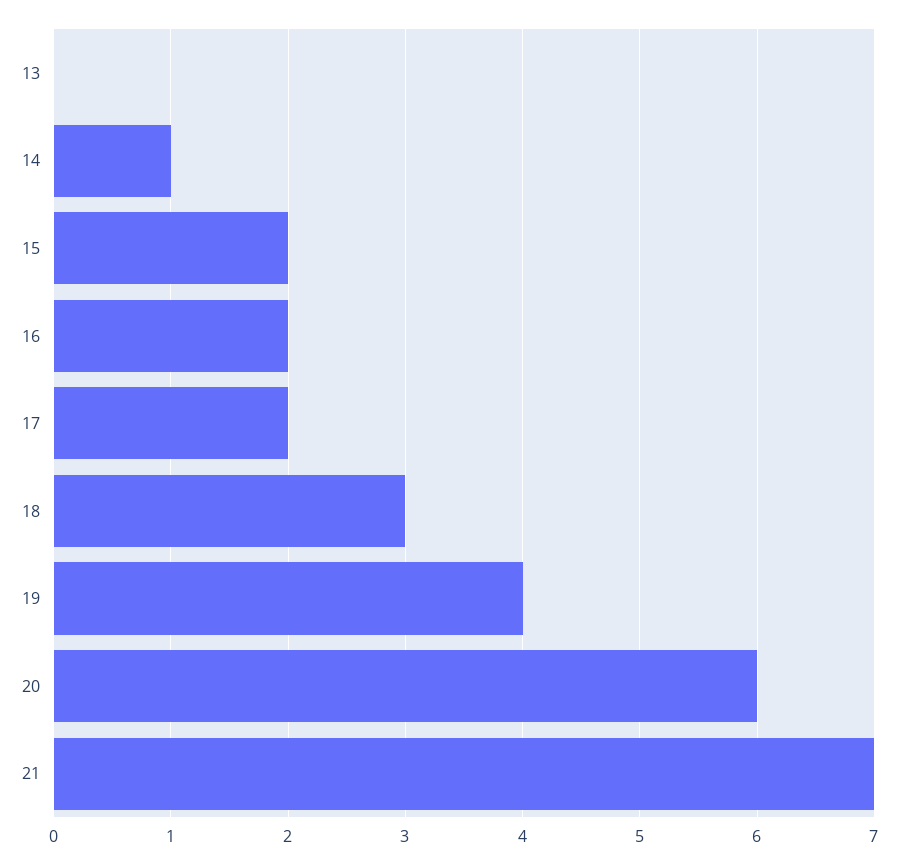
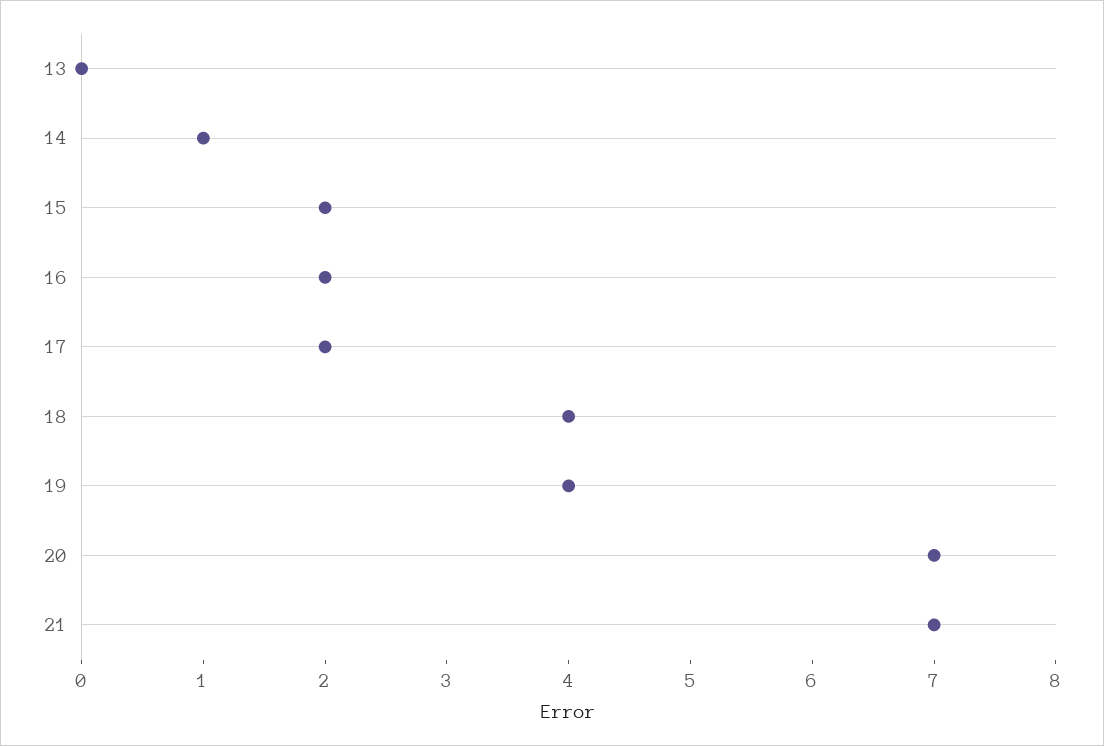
18: 3 -> 4
20: 6 -> 7

